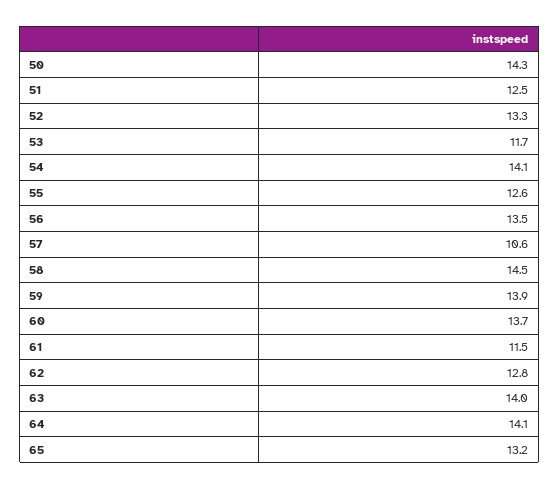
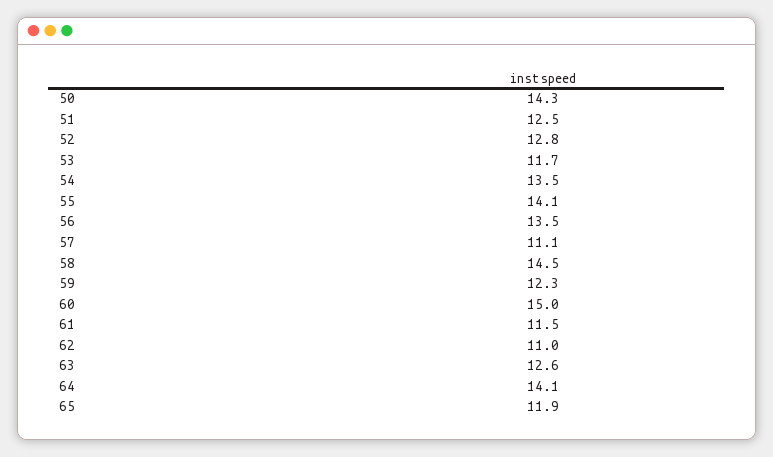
52: 13.3 -> 12.8
54: 14.1 -> 13.5
55: 12.6 -> 14.1
57: 10.6 -> 11.1
59: 13.9 -> 12.3
60: 13.7 -> 15
62: 12.8 -> 11
63: 14 -> 12.6
65: 13.2 -> 11.9

